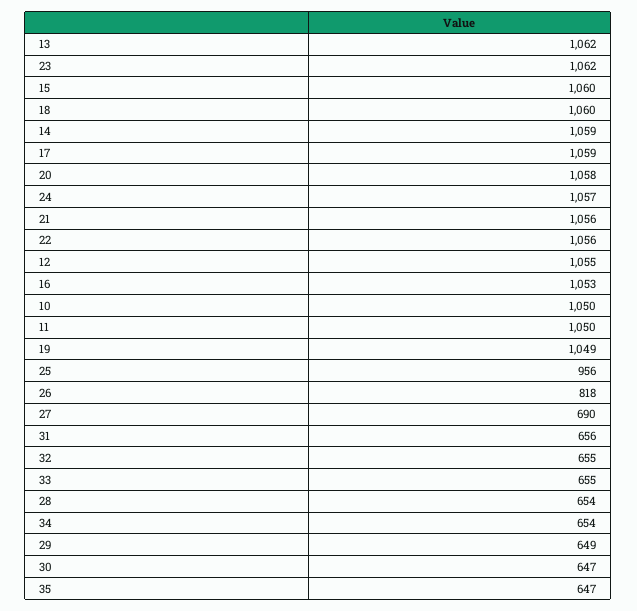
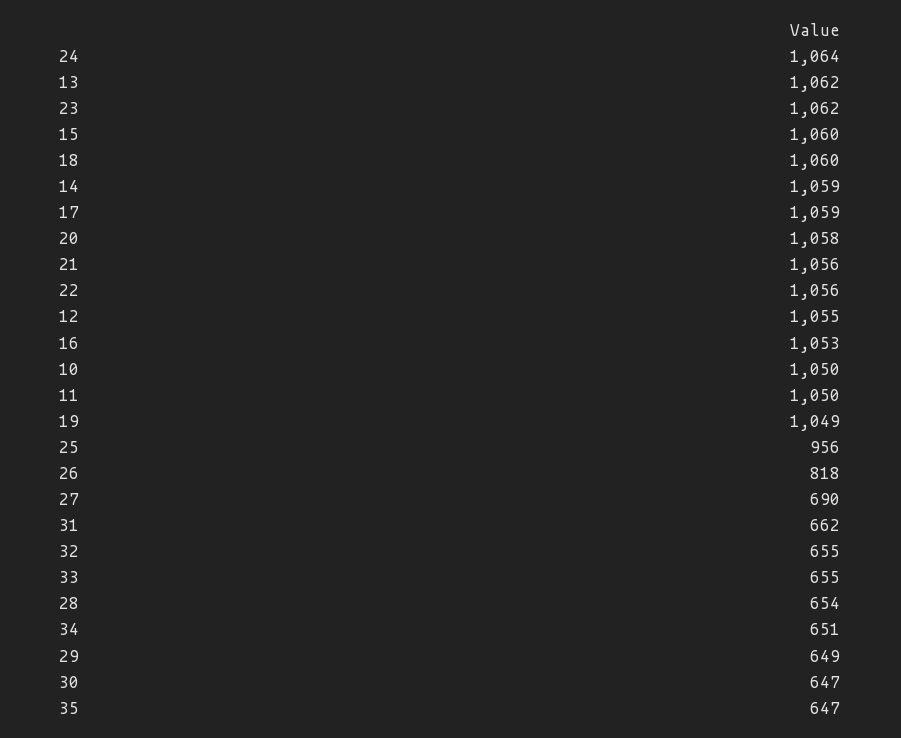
24: 1057 -> 1064
31: 656 -> 662
34: 654 -> 651

